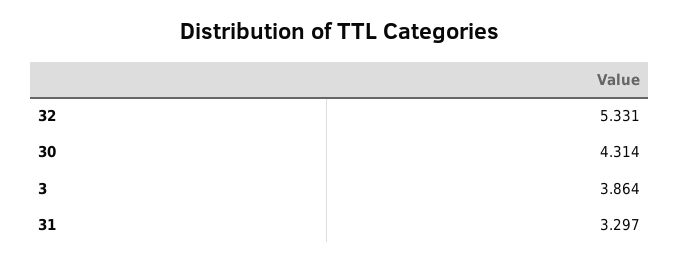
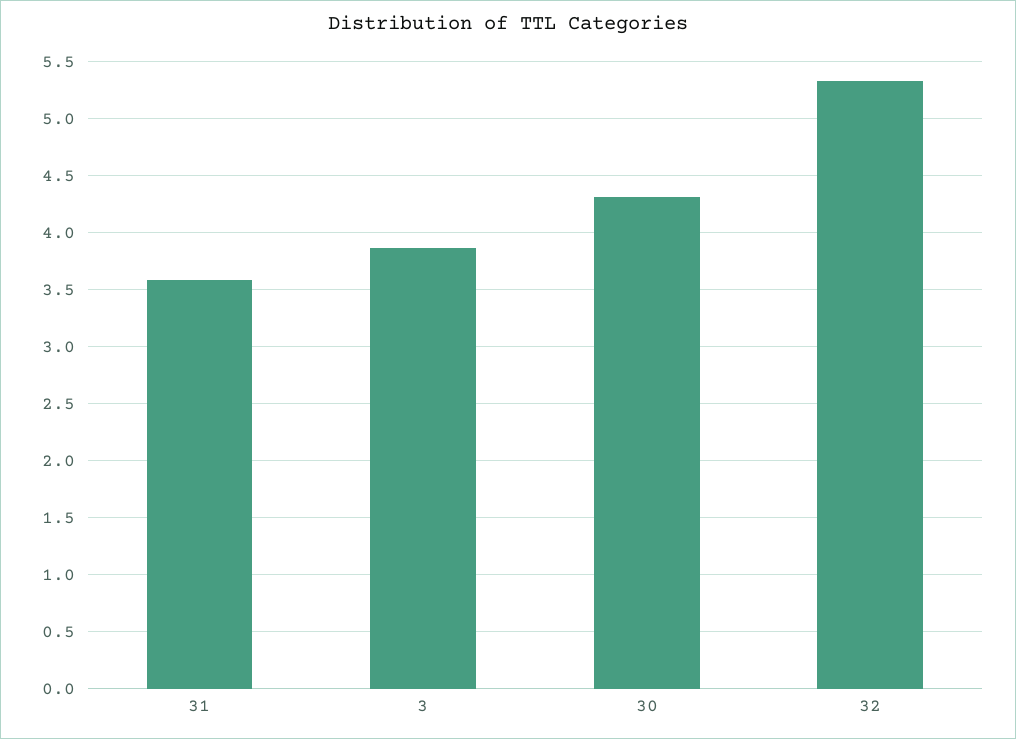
31: 3.297 -> 3.6

